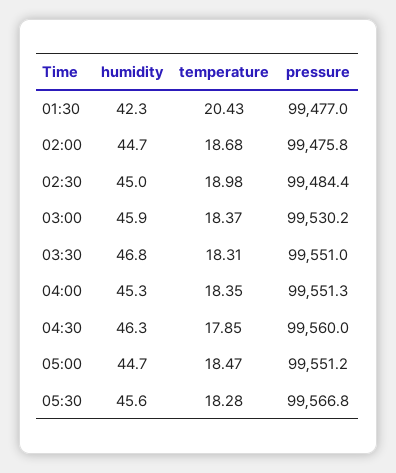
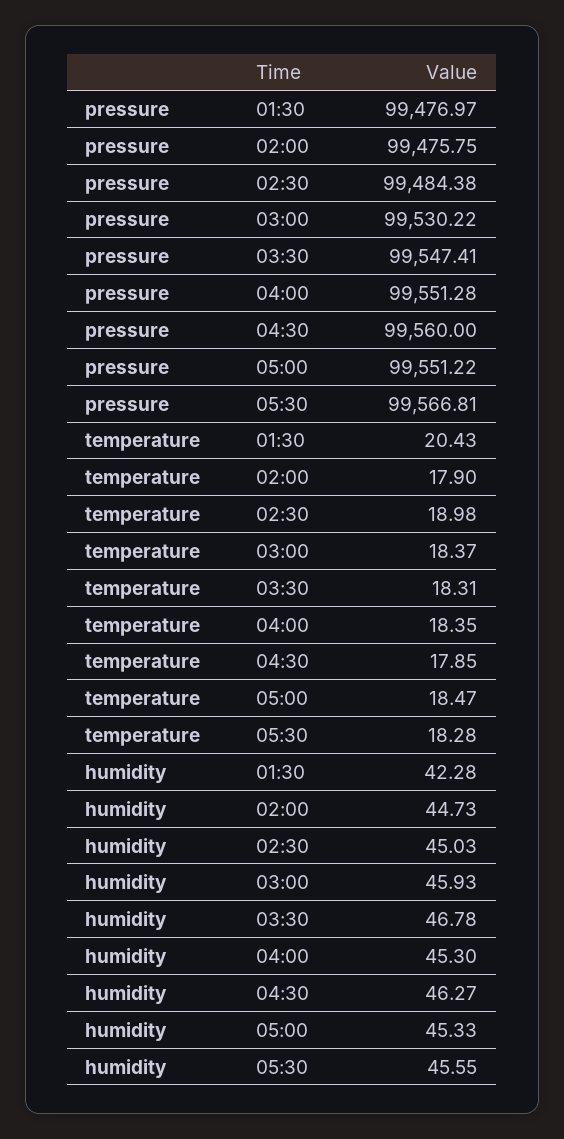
temperature, 02:00: 18.68 -> 17.9
pressure, 03:30: 99551 -> 99547.41
humidity, 05:00: 44.7 -> 45.33

